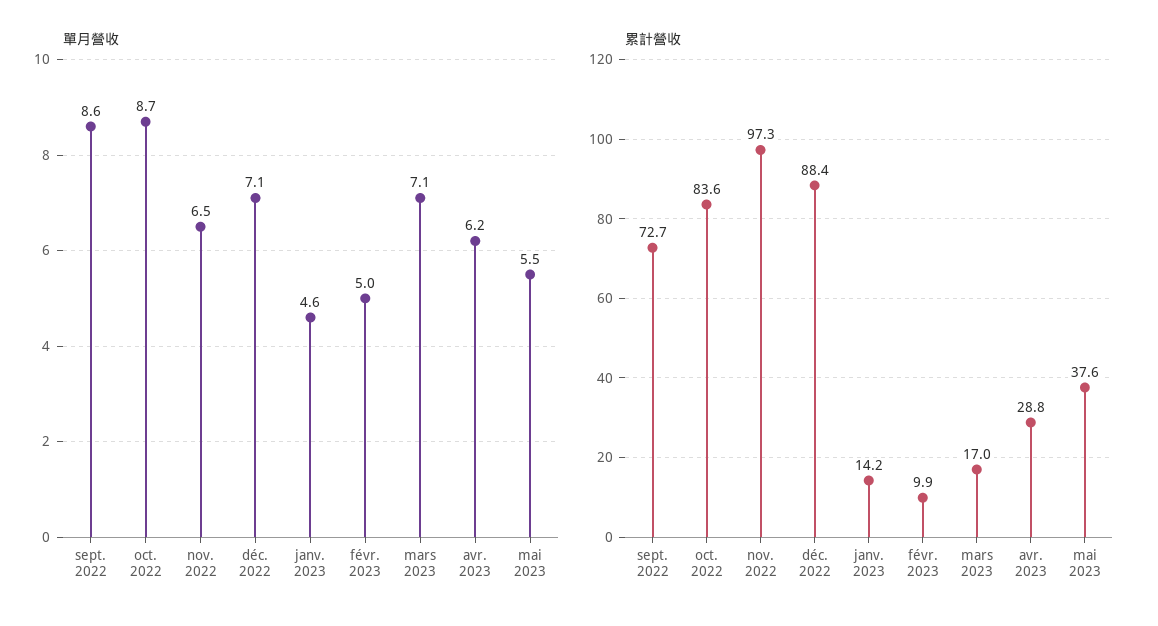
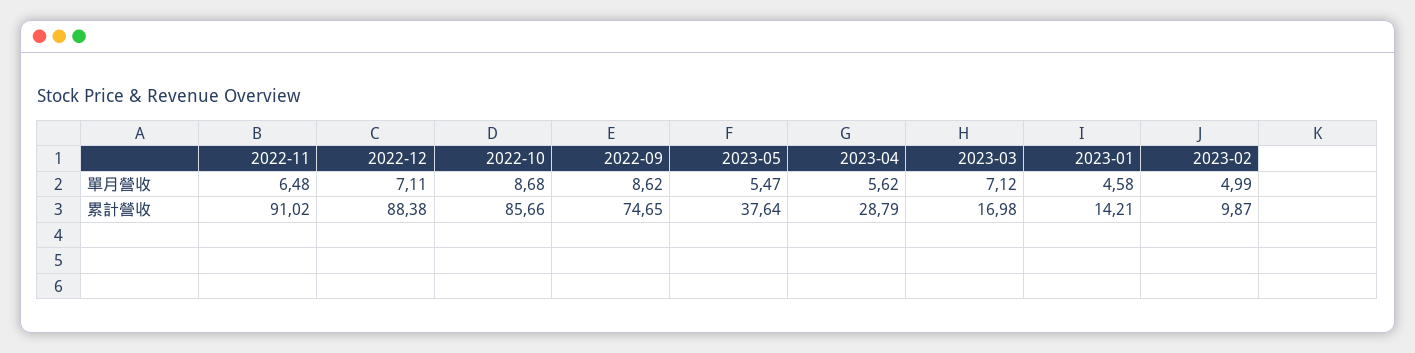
單月營收, avr. 2023: 6.2 -> 5.62
累計營收, sept. 2022: 72.7 -> 74.65
累計營收, oct. 2022: 83.6 -> 85.66
累計營收, nov. 2022: 97.3 -> 91.02

